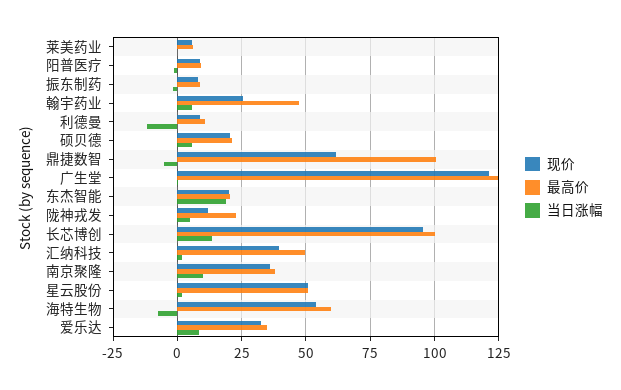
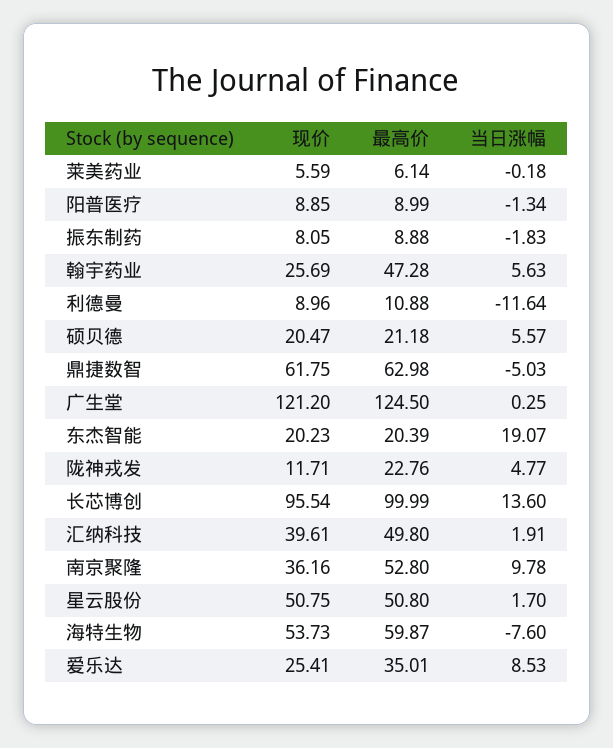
最高价, 鼎捷数智: 100 -> 62.98
最高价, 南京聚隆: 37.5 -> 52.8
现价, 爱乐达: 32.5 -> 25.41

